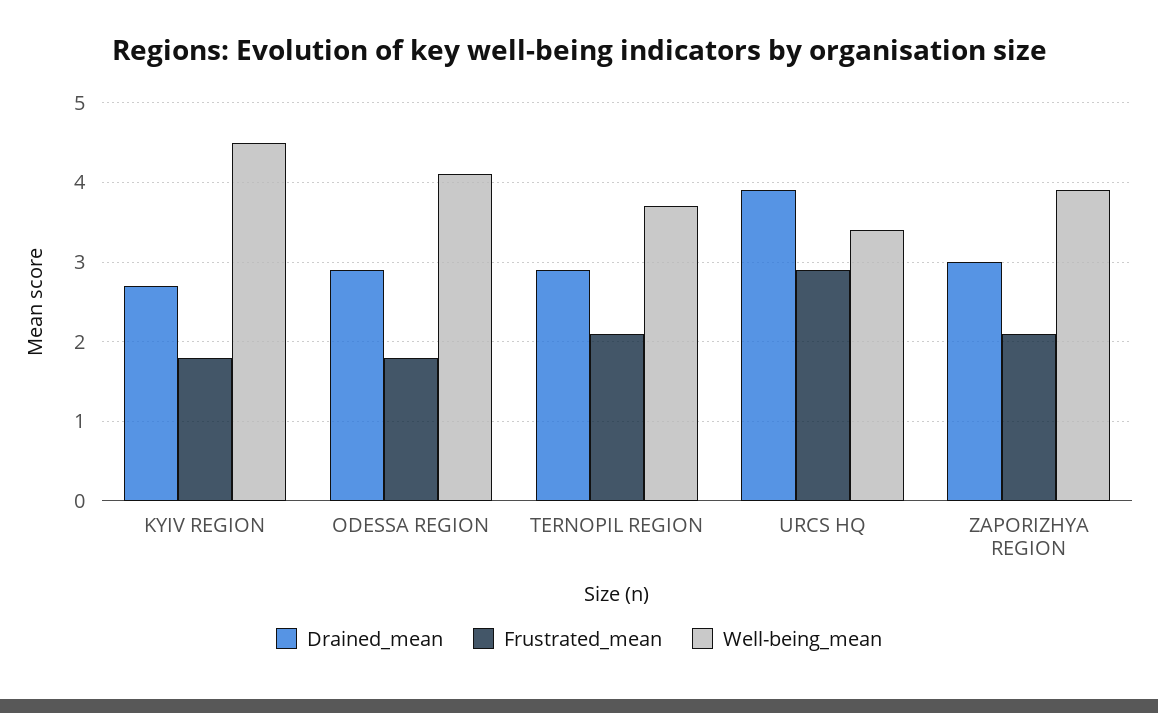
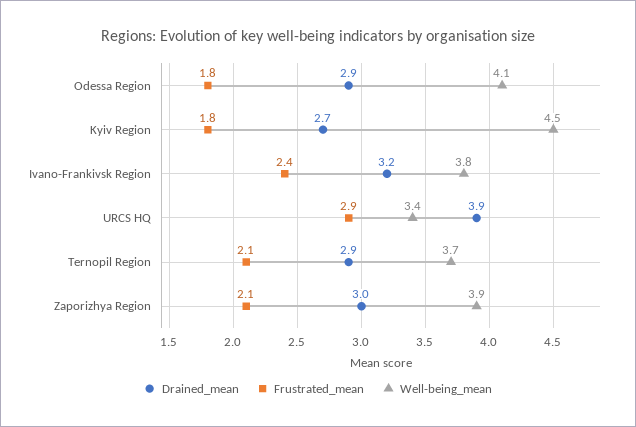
Drained_mean, Ivano-Frankivsk Region: none -> 3.2
Frustrated_mean, Ivano-Frankivsk Region: none -> 2.4
Well-being_mean, Ivano-Frankivsk Region: none -> 3.8

